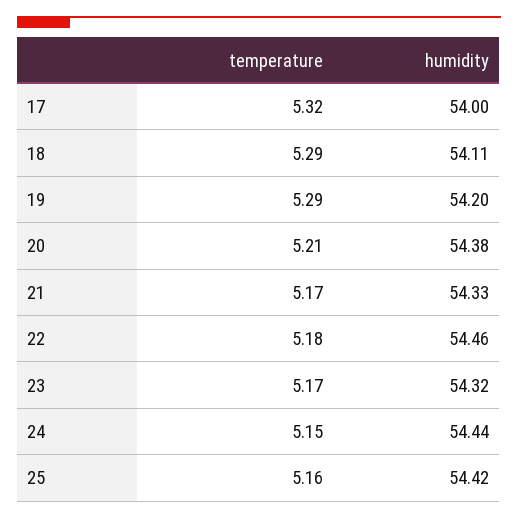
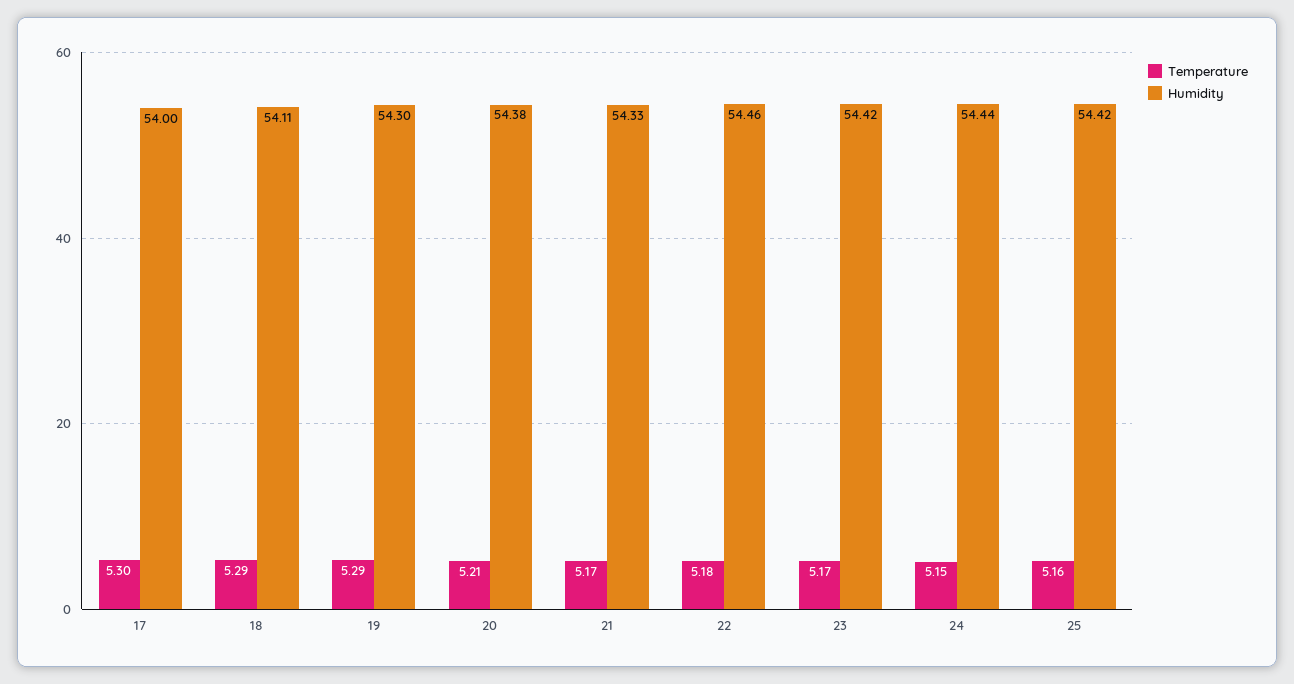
temperature, 17: 5.32 -> 5.3
humidity, 19: 54.2 -> 54.3
humidity, 23: 54.32 -> 54.42

